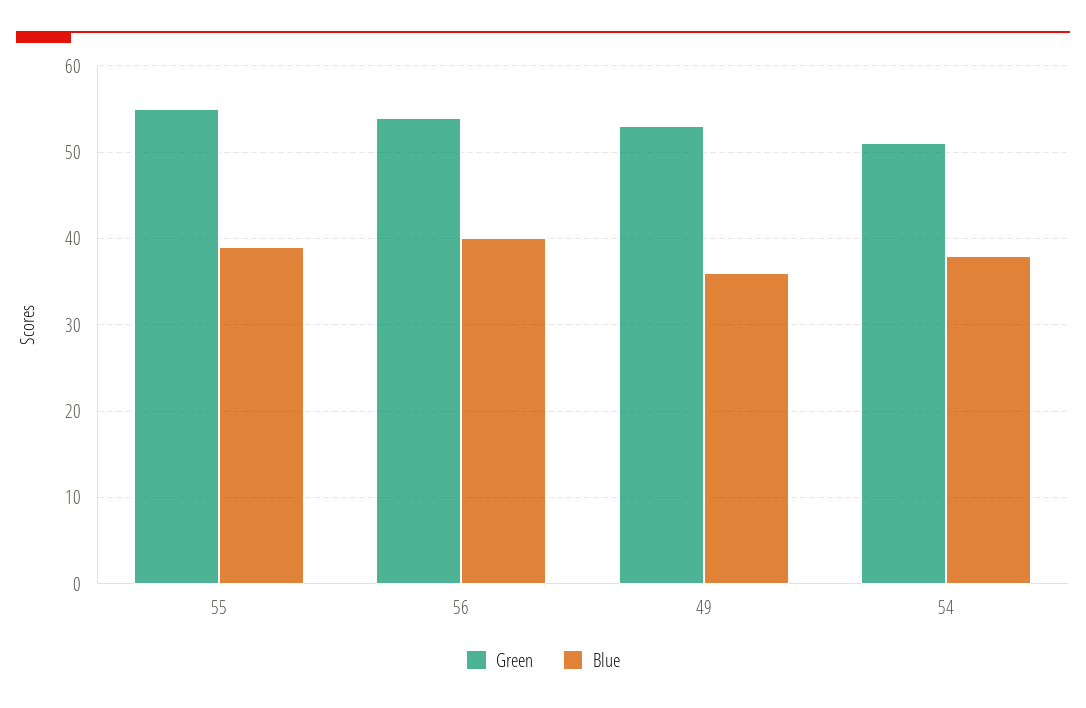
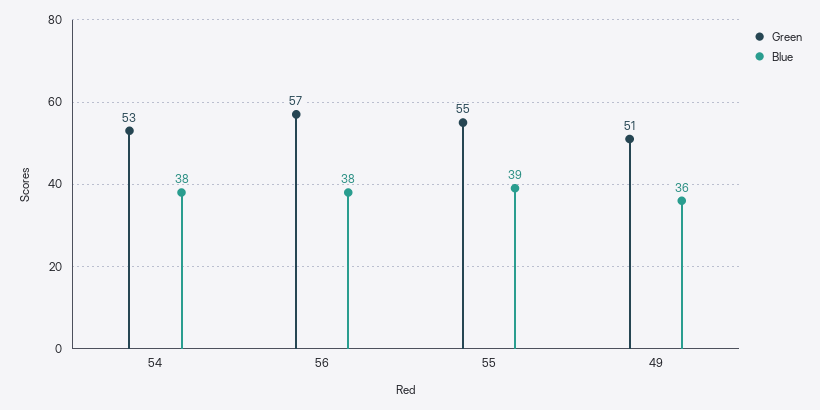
Green, 56: 54 -> 57
Blue, 56: 40 -> 38
Green, 49: 53 -> 51
Green, 54: 51 -> 53

